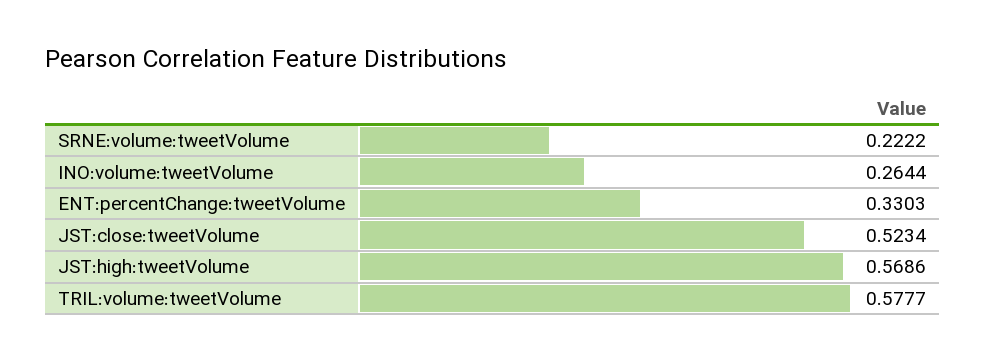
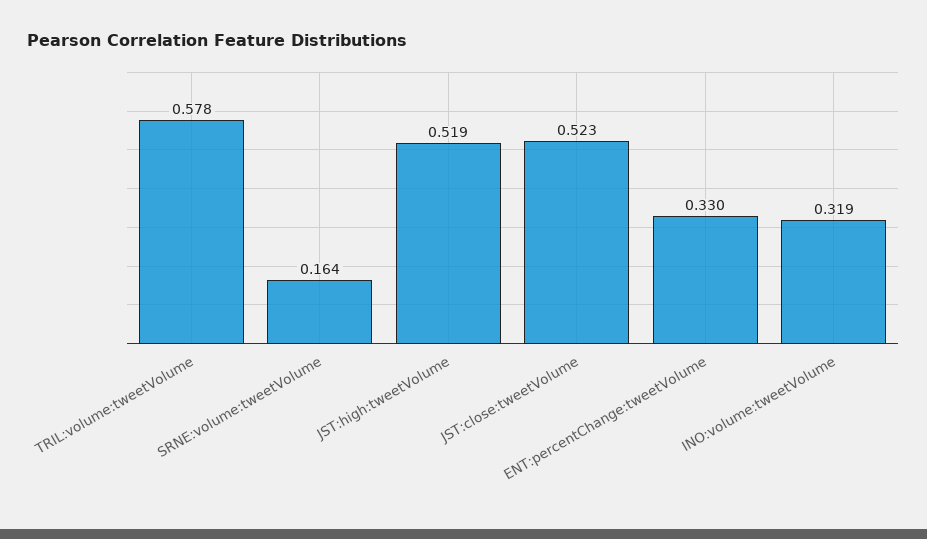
SRNE:volume:tweetVolume: 0.2222 -> 0.164
INO:volume:tweetVolume: 0.2644 -> 0.319
JST:high:tweetVolume: 0.5686 -> 0.519

